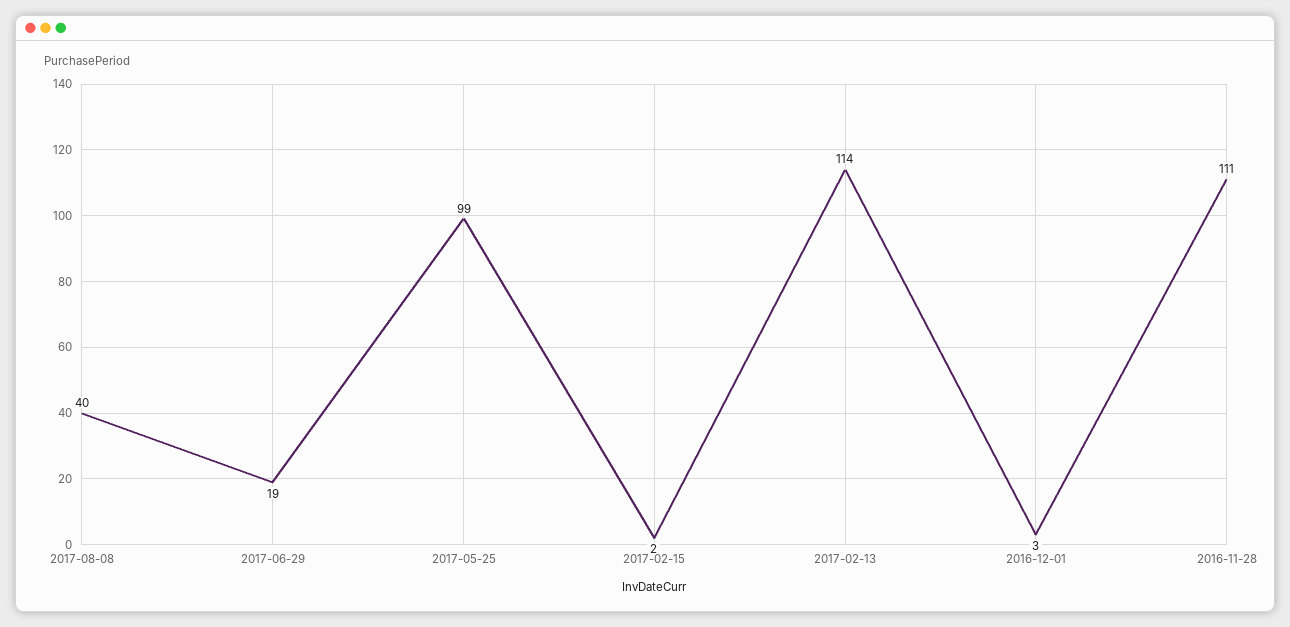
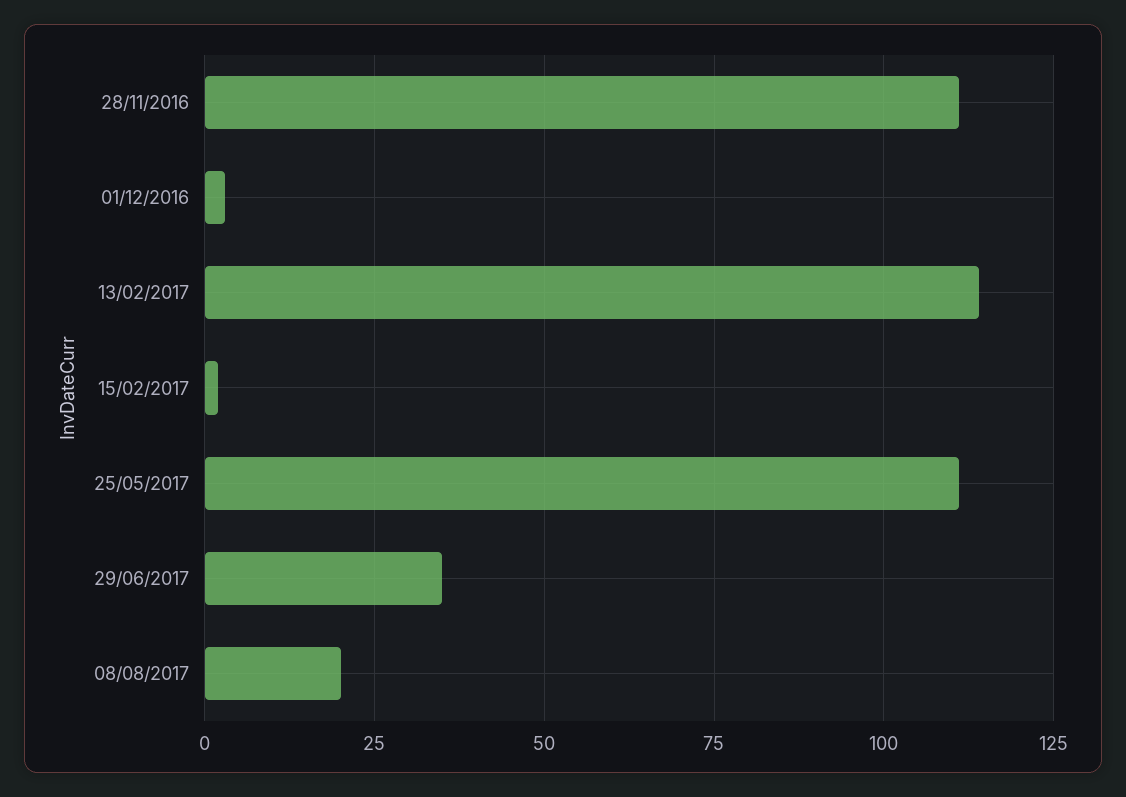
2017-08-08: 40 -> 20
2017-06-29: 19 -> 35
2017-05-25: 99 -> 110

